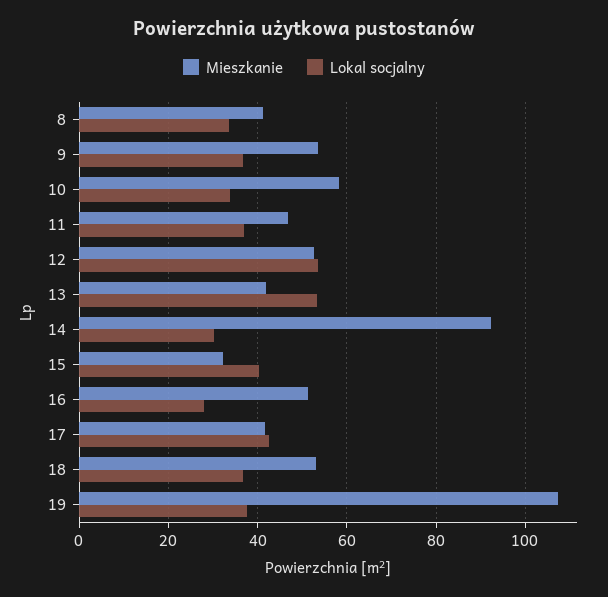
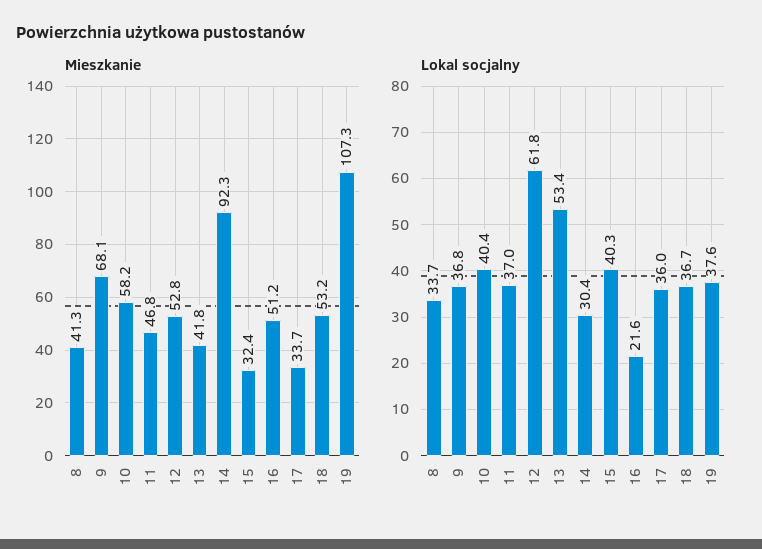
Mieszkanie, 9: 54 -> 68.1
Lokal socjalny, 10: 34 -> 40.4
Lokal socjalny, 12: 54 -> 61.8
Lokal socjalny, 16: 28 -> 21.6
Mieszkanie, 17: 42 -> 33.7
Lokal socjalny, 17: 42 -> 36

